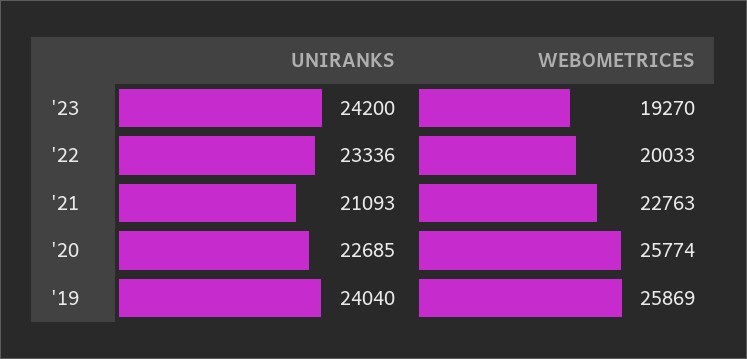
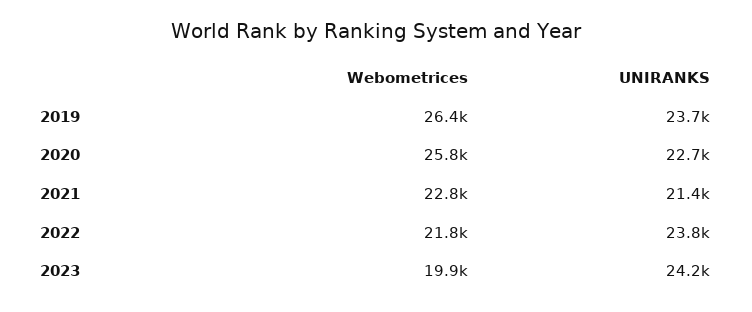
WEBOMETRICES, '23: 19270 -> 19900
UNIRANKS, '22: 23336 -> 23800
WEBOMETRICES, '22: 20033 -> 21800
UNIRANKS, '21: 21093 -> 21400
UNIRANKS, '19: 24040 -> 23700
WEBOMETRICES, '19: 25869 -> 26400

